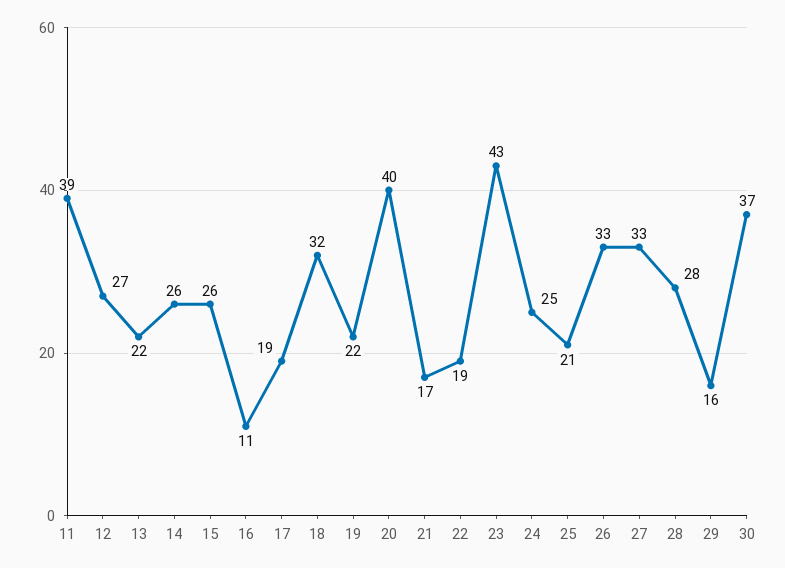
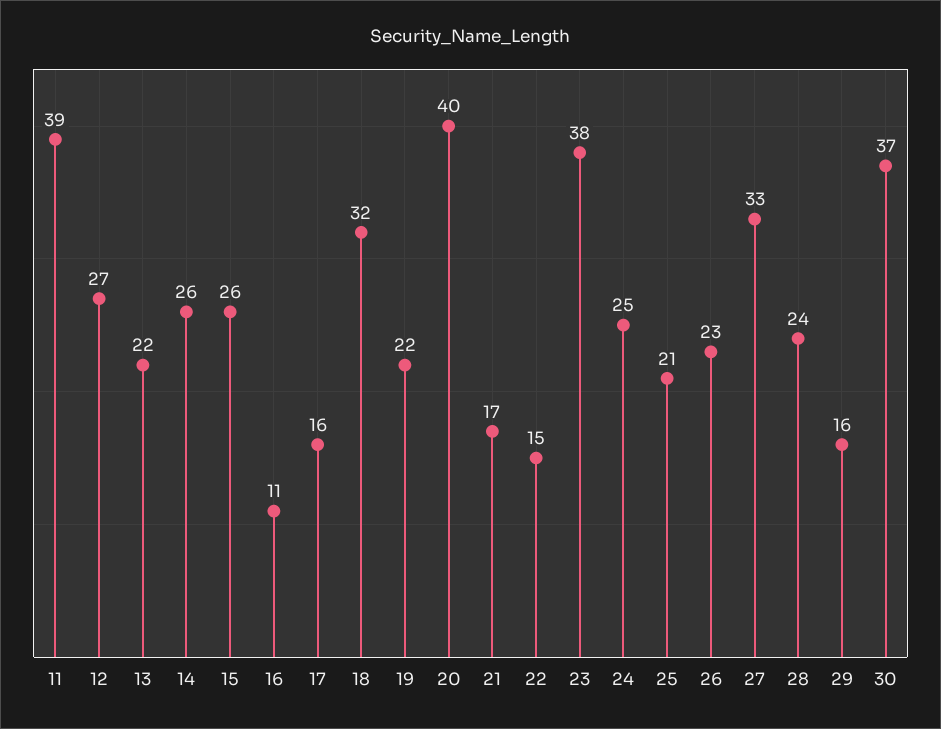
17: 19 -> 16
22: 19 -> 15
23: 43 -> 38
26: 33 -> 23
28: 28 -> 24

